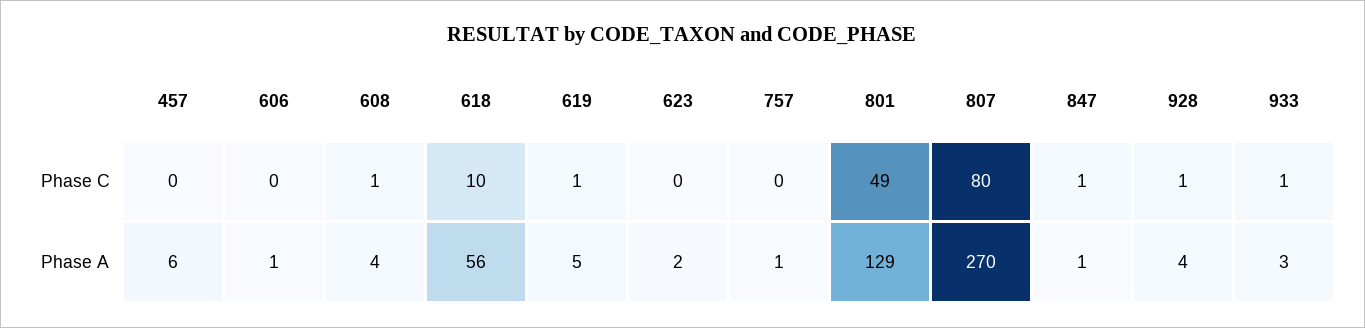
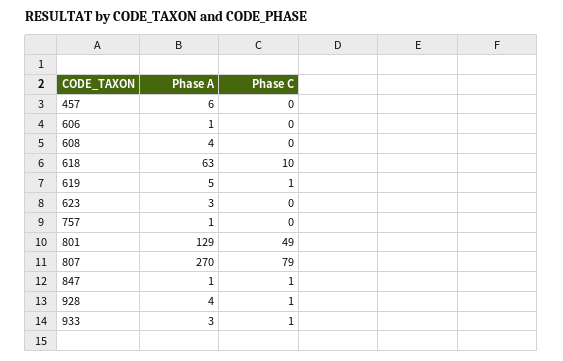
608, Phase C: 1 -> 0
807, Phase C: 80 -> 79
618, Phase A: 56 -> 63
623, Phase A: 2 -> 3

